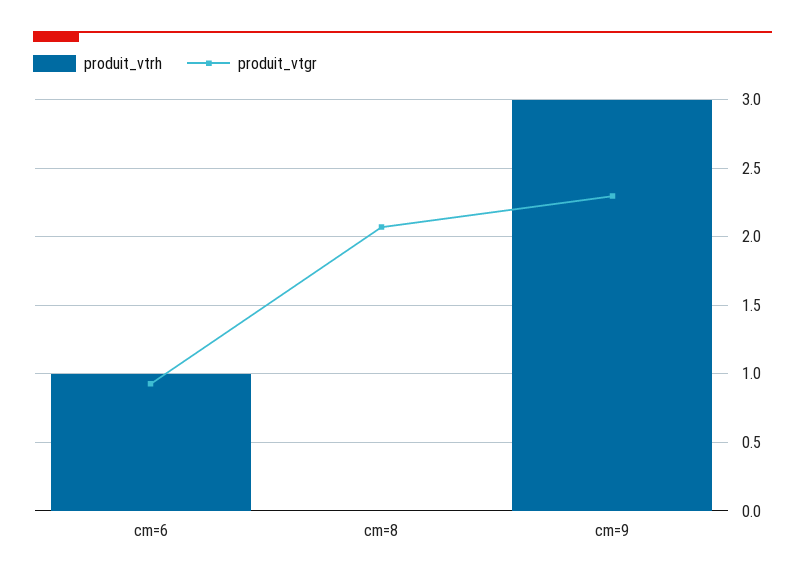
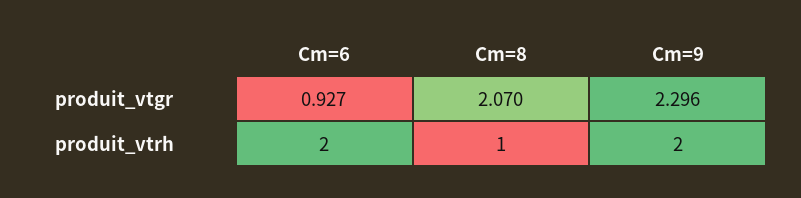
produit_vtrh, cm=6: 1 -> 2
produit_vtrh, cm=8: 0 -> 1
produit_vtrh, cm=9: 3 -> 2

